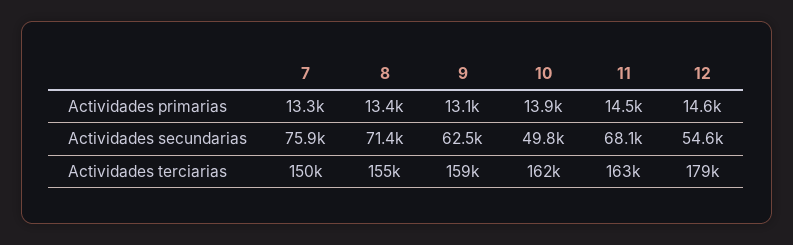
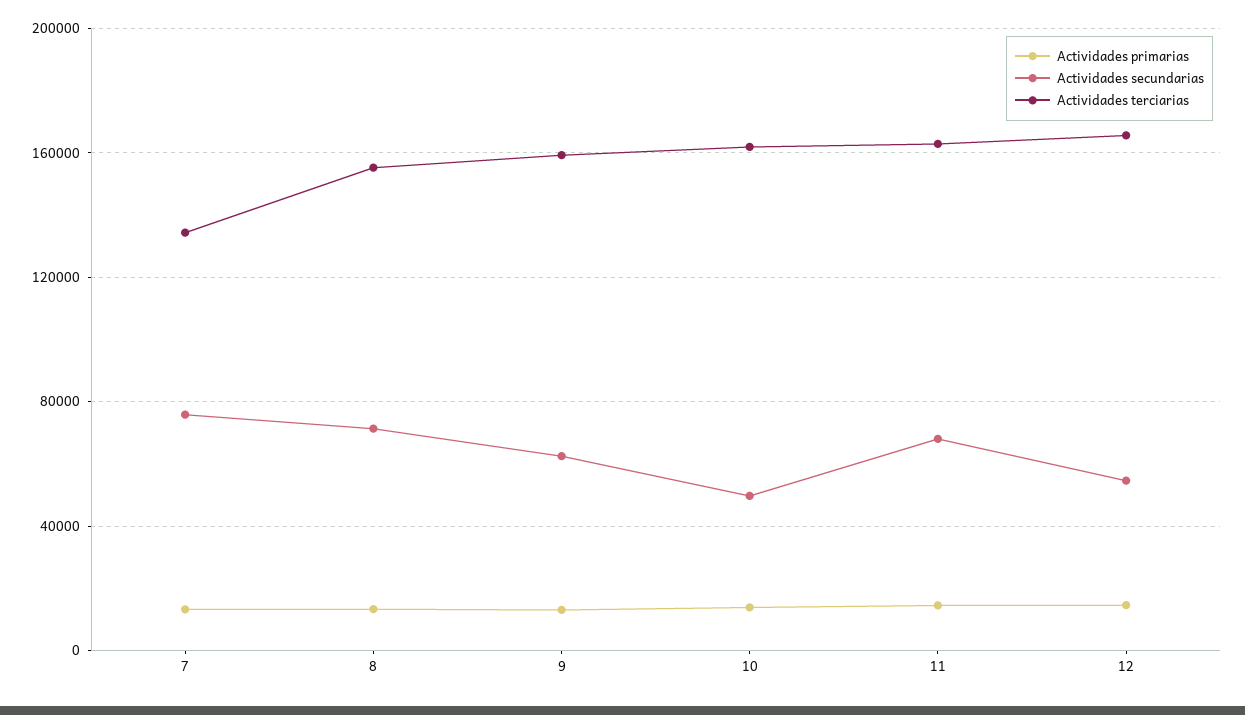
Actividades terciarias, 7: 150000 -> 135000
Actividades terciarias, 12: 179000 -> 165000

